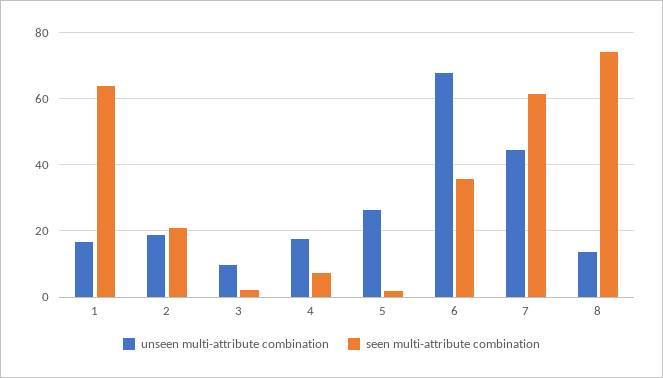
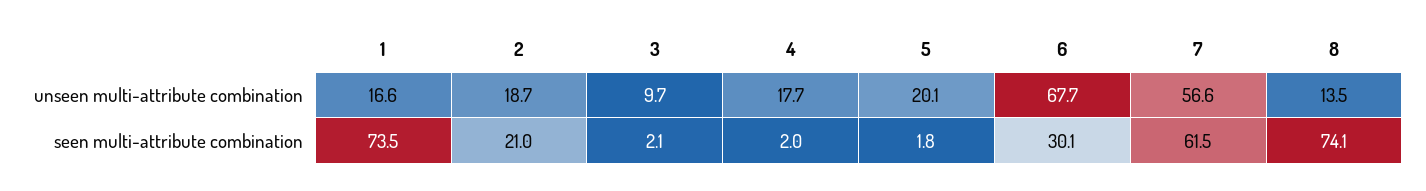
seen multi-attribute combination, 1: 64 -> 73.5
seen multi-attribute combination, 4: 8 -> 2
unseen multi-attribute combination, 5: 26 -> 20.1
seen multi-attribute combination, 6: 36 -> 30.1
unseen multi-attribute combination, 7: 44 -> 56.6

